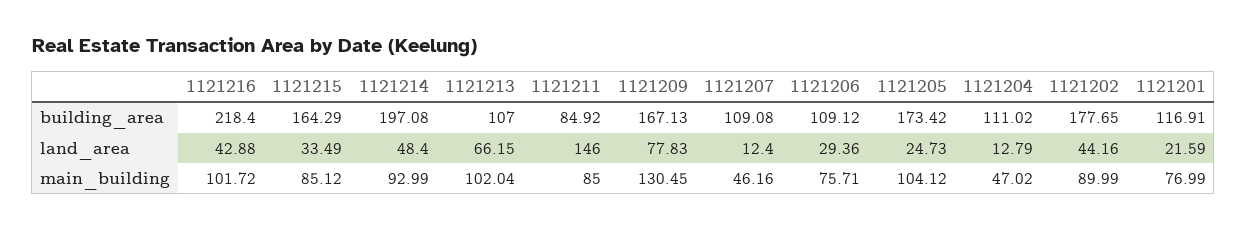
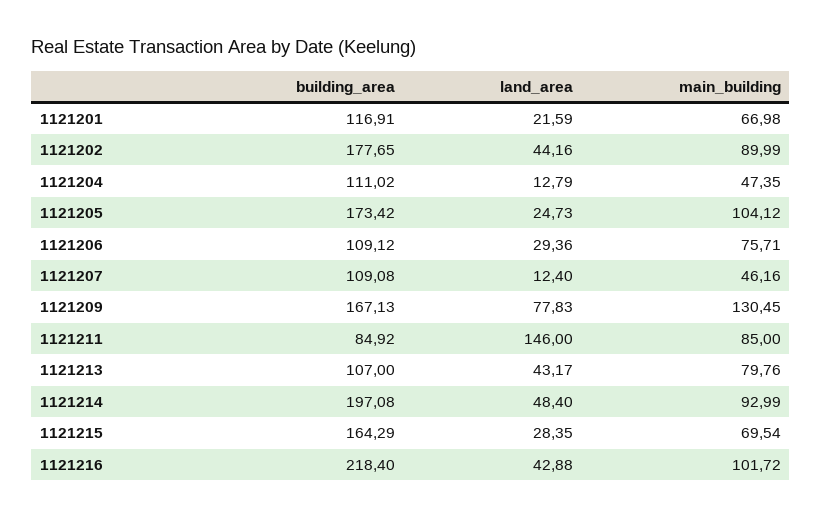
1121215, land_area: 33.49 -> 28.35
1121213, land_area: 66.15 -> 43.17
1121215, main_building: 85.12 -> 69.54
1121213, main_building: 102.04 -> 79.76
1121204, main_building: 47.02 -> 47.35
1121201, main_building: 76.99 -> 66.98

